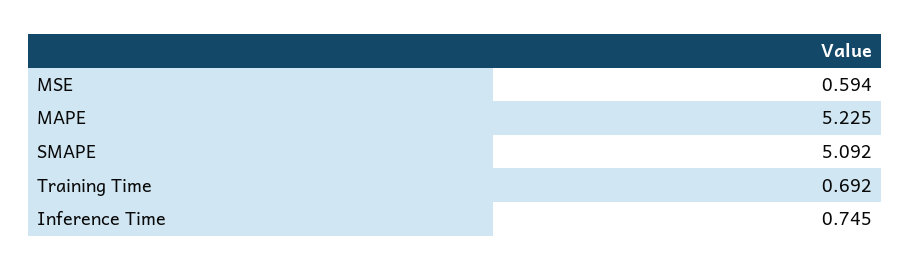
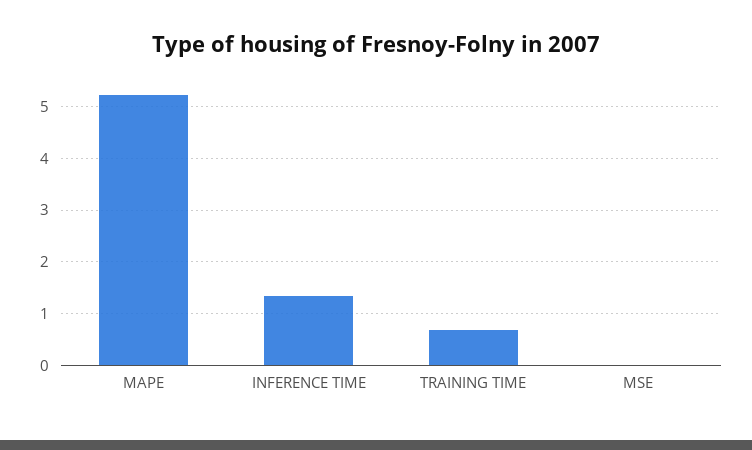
MSE: 0.594 -> 0
SMAPE: 5.092 -> none
Inference Time: 0.745 -> 1.4

